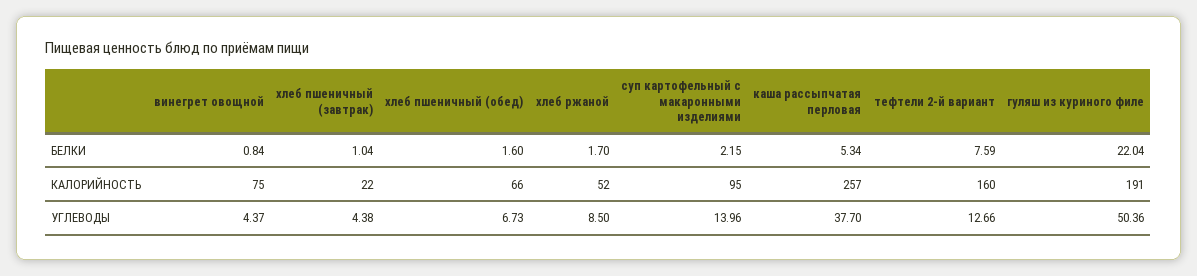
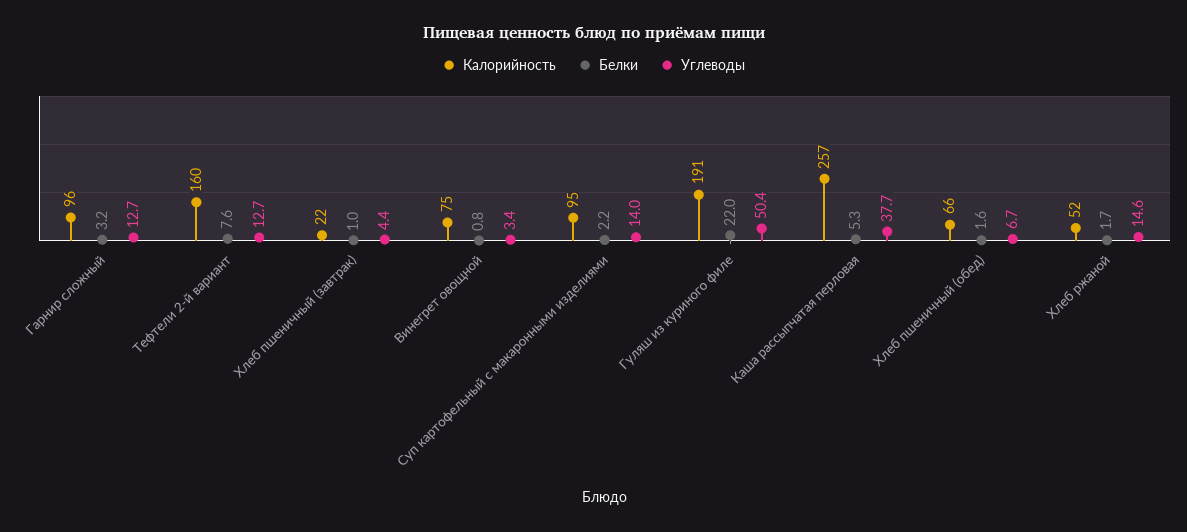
УГЛЕВОДЫ, винегрет овощной: 4.37 -> 3.4
УГЛЕВОДЫ, хлеб ржаной: 8.5 -> 14.6
КАЛОРИЙНОСТЬ, Гарнир сложный: none -> 96
БЕЛКИ, Гарнир сложный: none -> 3.2
УГЛЕВОДЫ, Гарнир сложный: none -> 12.7

